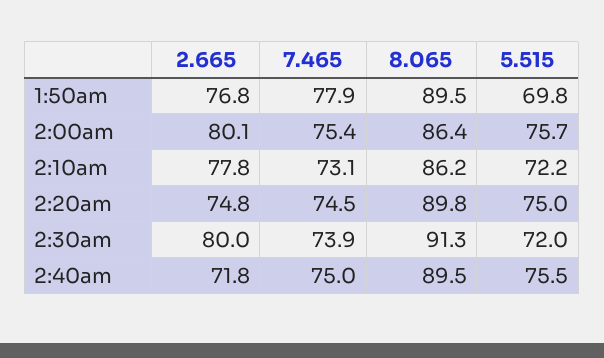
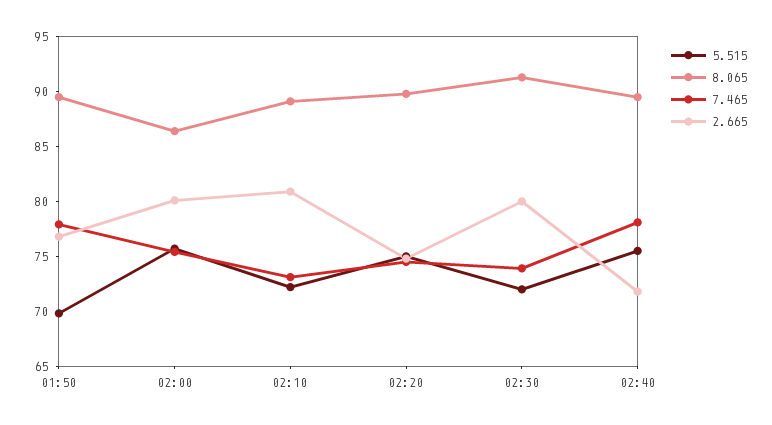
2.665, 2:10am: 77.8 -> 81
8.065, 2:10am: 86.2 -> 89
7.465, 2:40am: 75 -> 78

